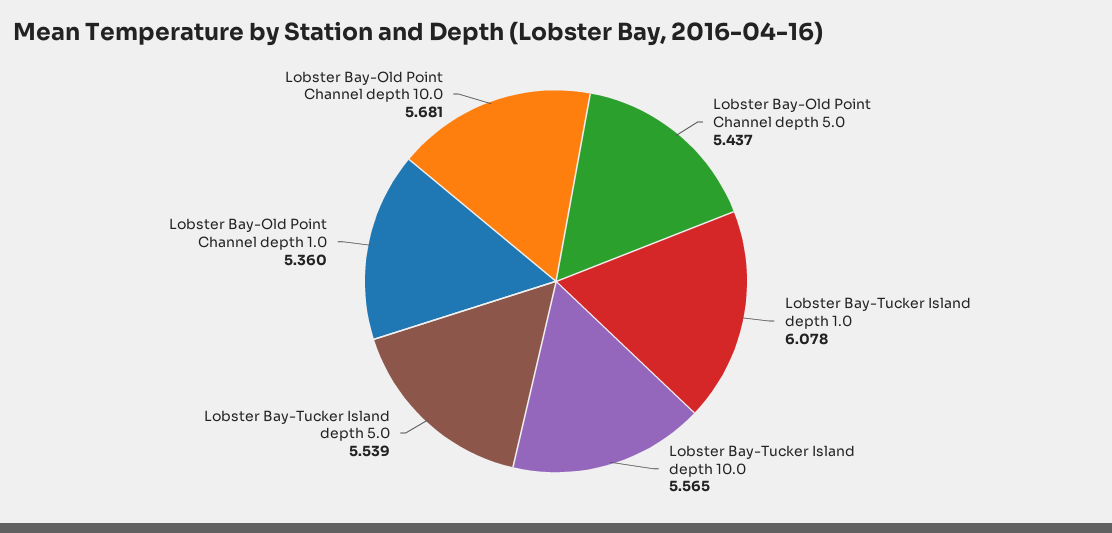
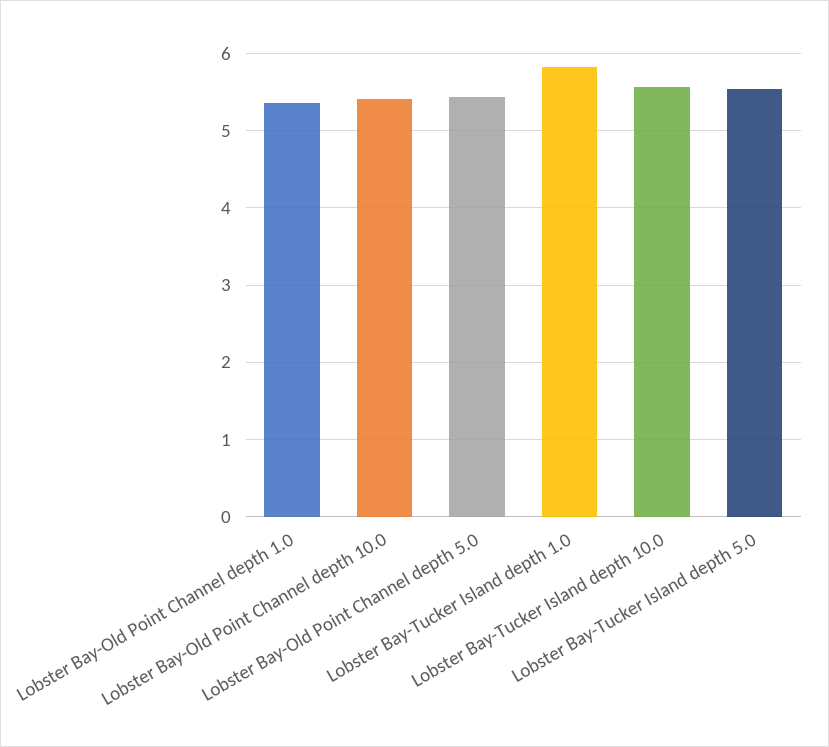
Lobster Bay-Tucker Island depth 1.0: 6.078 -> 5.8
Lobster Bay-Old Point Channel depth 10.0: 5.681 -> 5.4

